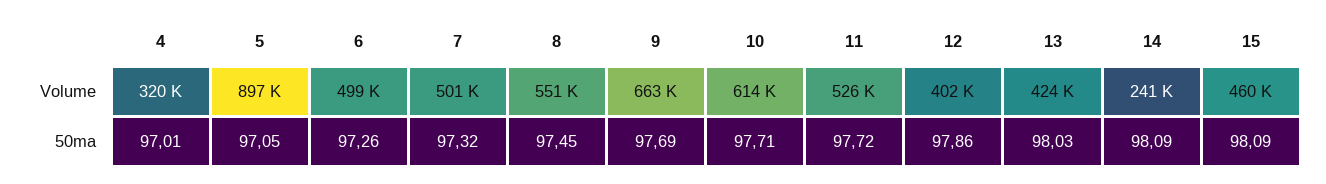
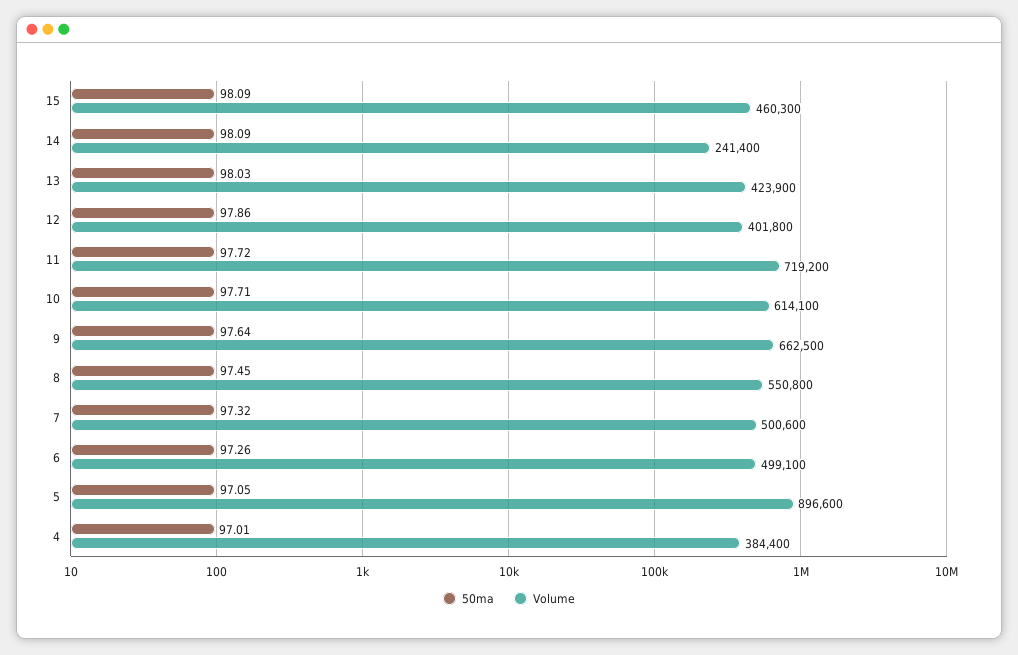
Volume, 4: 320000 -> 384400
Volume, 11: 526000 -> 719200
50ma, 9: 97.69 -> 97.64

